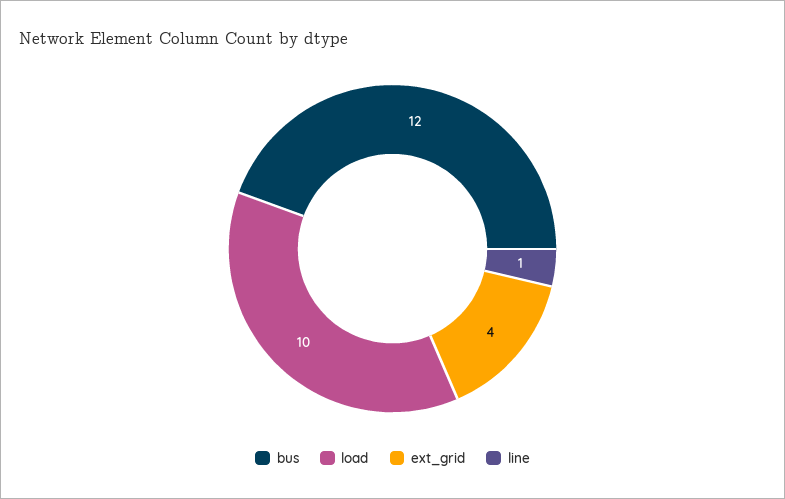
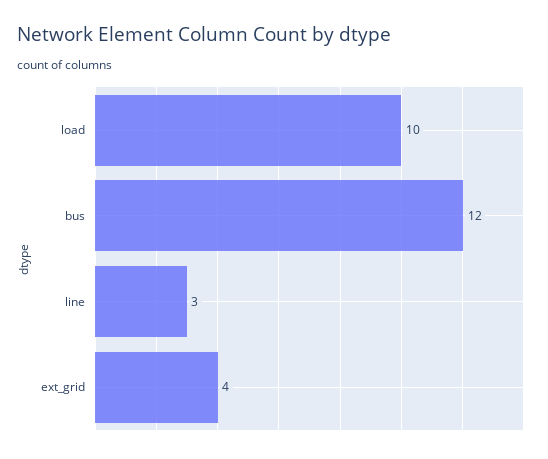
line: 1 -> 3

